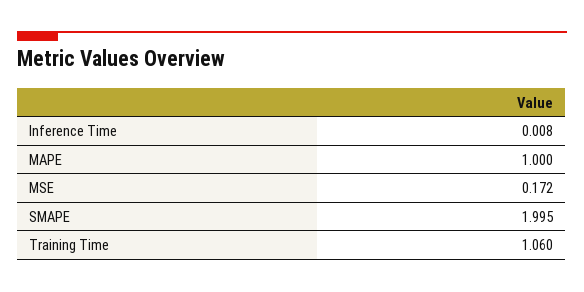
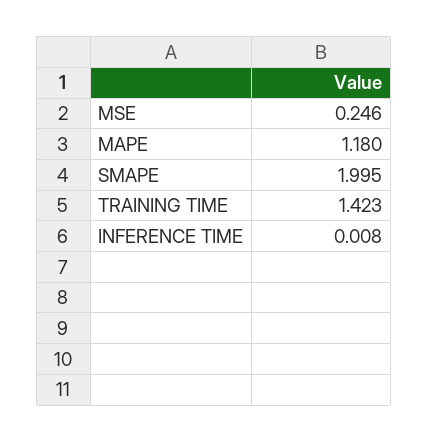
MAPE: 1 -> 1.18
MSE: 0.172 -> 0.246
Training Time: 1.06 -> 1.423

